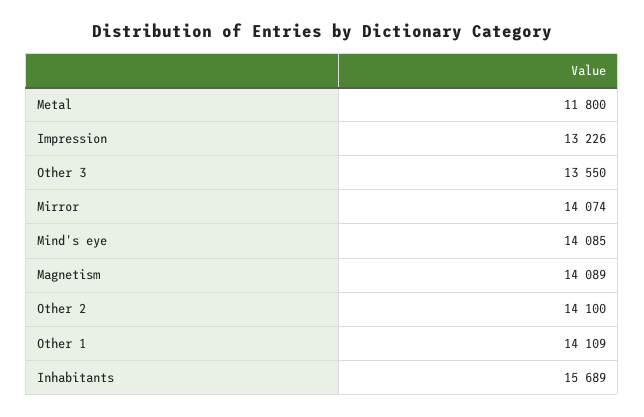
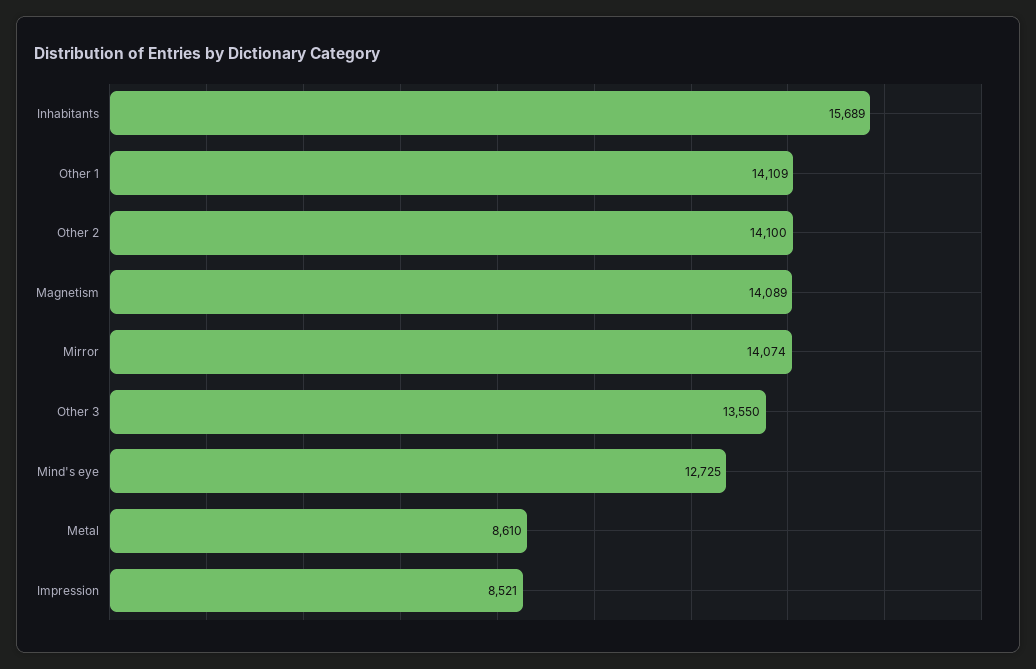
Metal: 11800 -> 8610
Impression: 13226 -> 8521
Mind's eye: 14085 -> 12725

